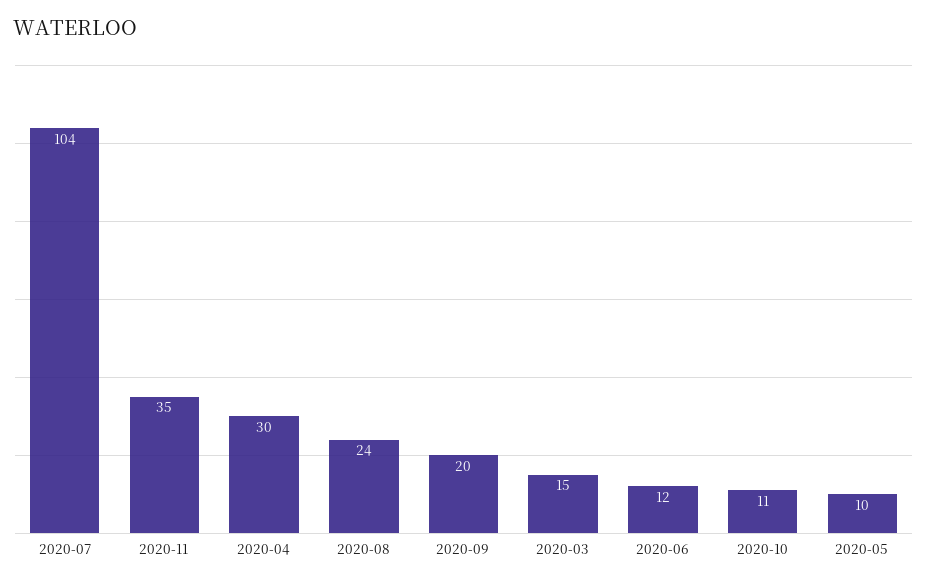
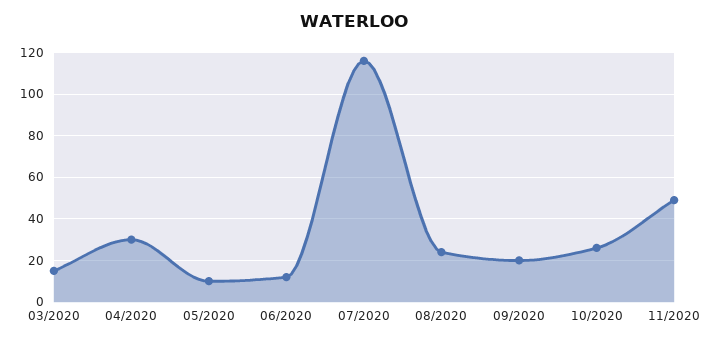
2020-07: 104 -> 115
2020-11: 35 -> 50
2020-10: 11 -> 25

